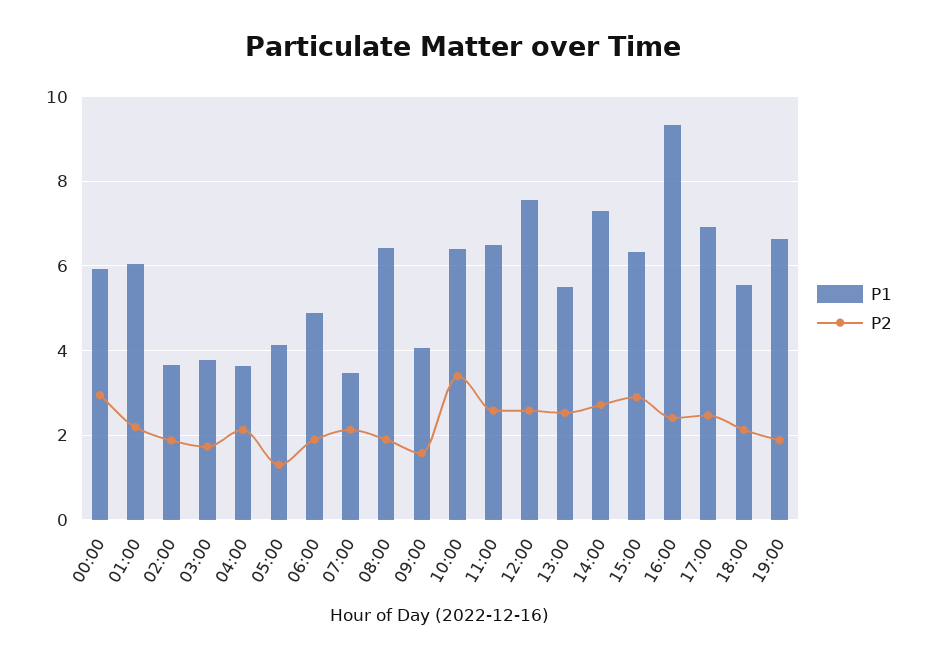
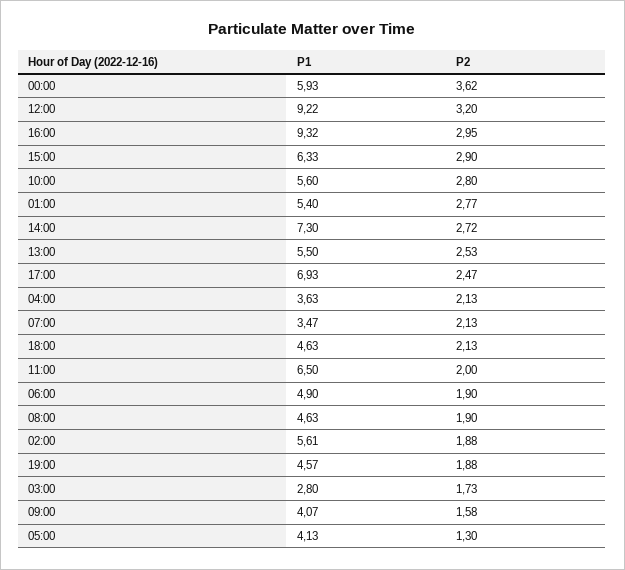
P2, 00:00: 3 -> 3.62
P1, 01:00: 6 -> 5.4
P2, 01:00: 2.2 -> 2.77
P1, 02:00: 3.6 -> 5.61
P1, 03:00: 3.8 -> 2.8
P1, 08:00: 6.4 -> 4.63
P1, 10:00: 6.4 -> 5.6
P2, 10:00: 3.4 -> 2.8
P2, 11:00: 2.6 -> 2
P1, 12:00: 7.6 -> 9.22
P2, 12:00: 2.6 -> 3.2
P2, 16:00: 2.4 -> 2.95
P1, 18:00: 5.6 -> 4.63
P1, 19:00: 6.6 -> 4.57

